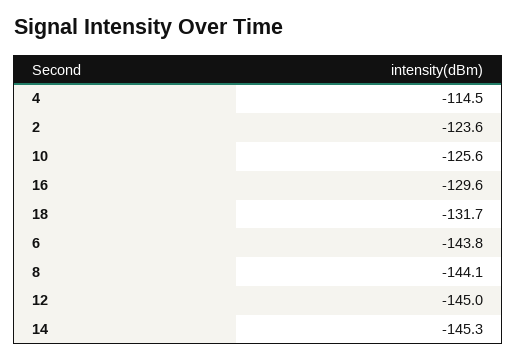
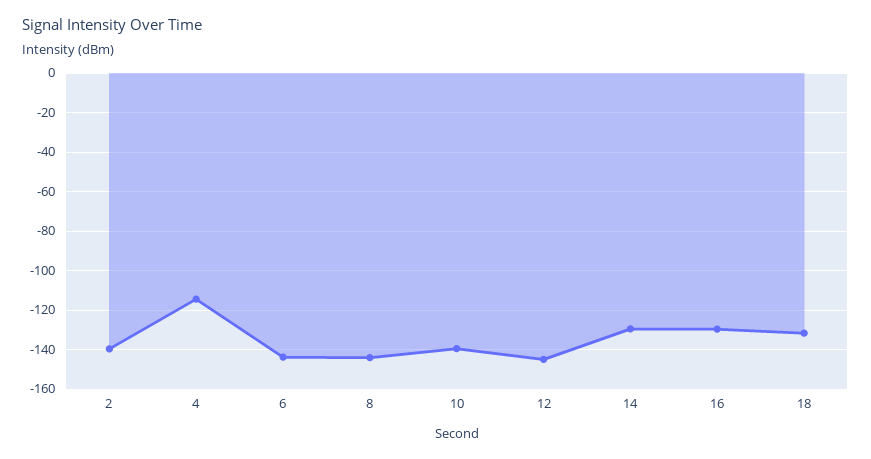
2: -123.6 -> -140
10: -125.6 -> -140
14: -145.3 -> -130

